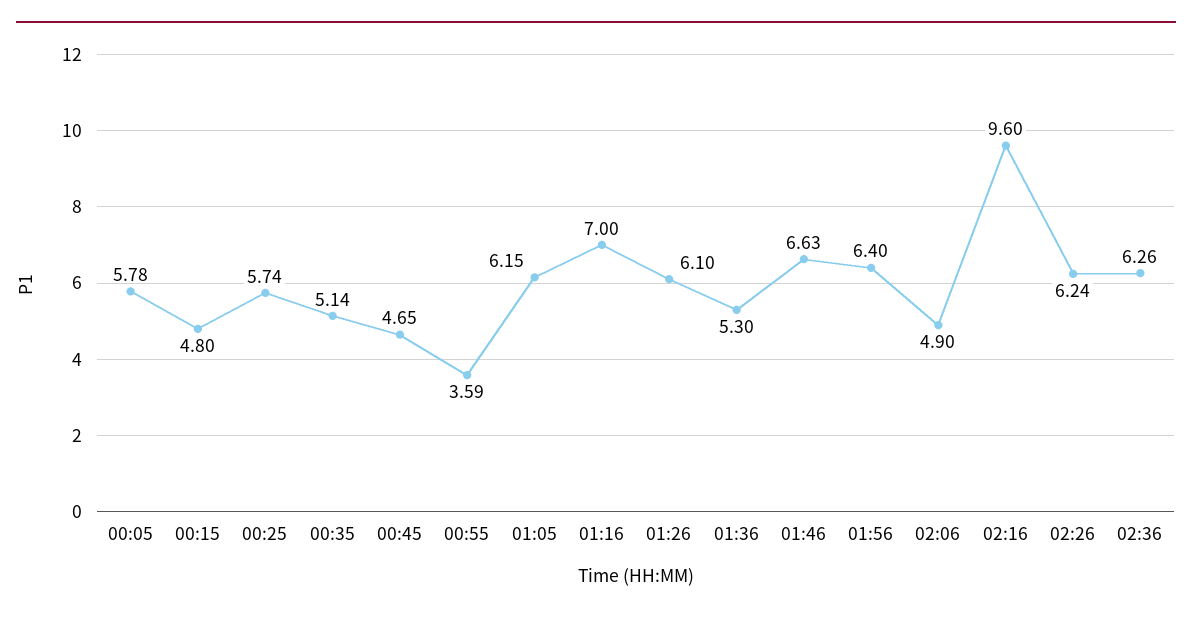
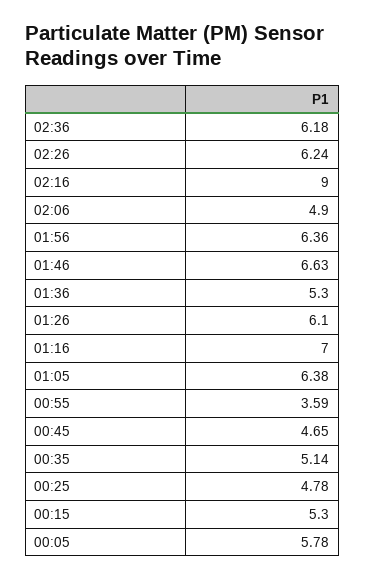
00:15: 4.8 -> 5.3
00:25: 5.74 -> 4.78
01:05: 6.15 -> 6.38
01:56: 6.4 -> 6.36
02:16: 9.6 -> 9
02:36: 6.26 -> 6.18

